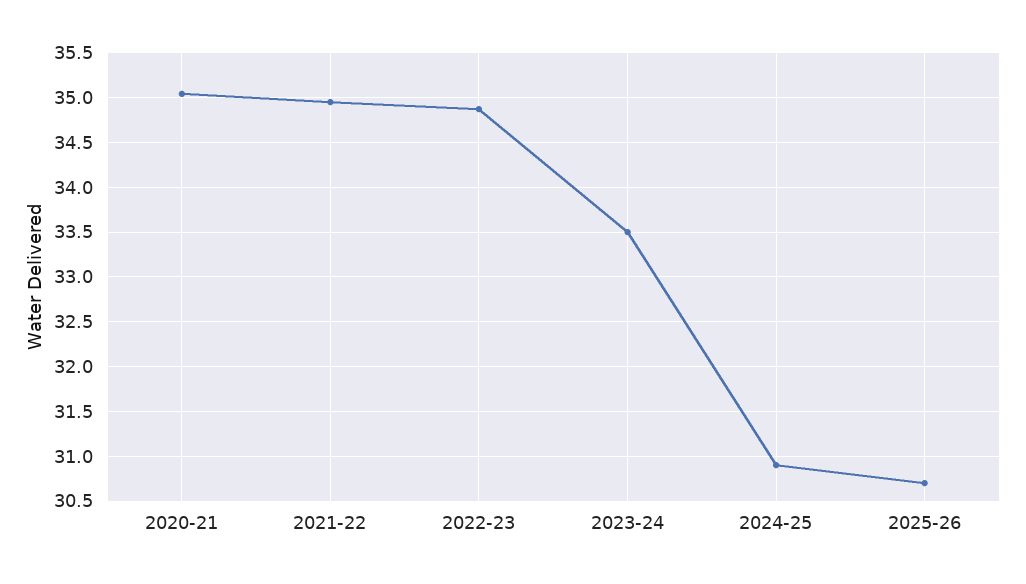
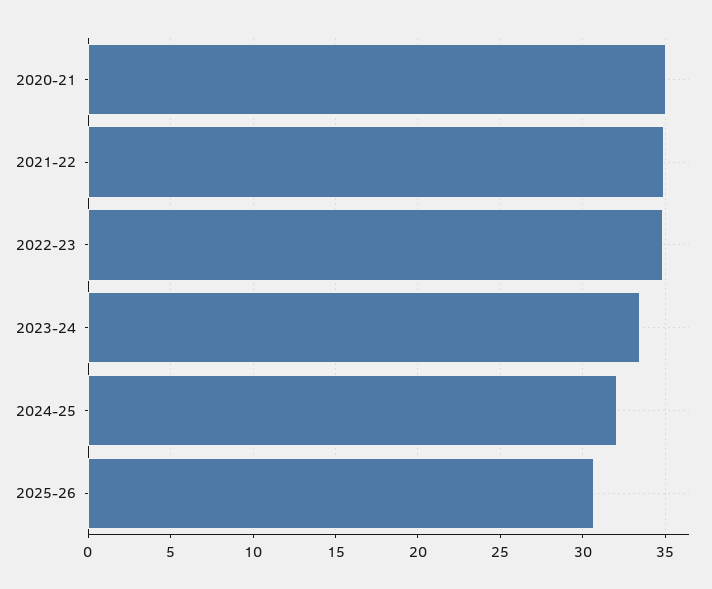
2024-25: 30.9 -> 32

